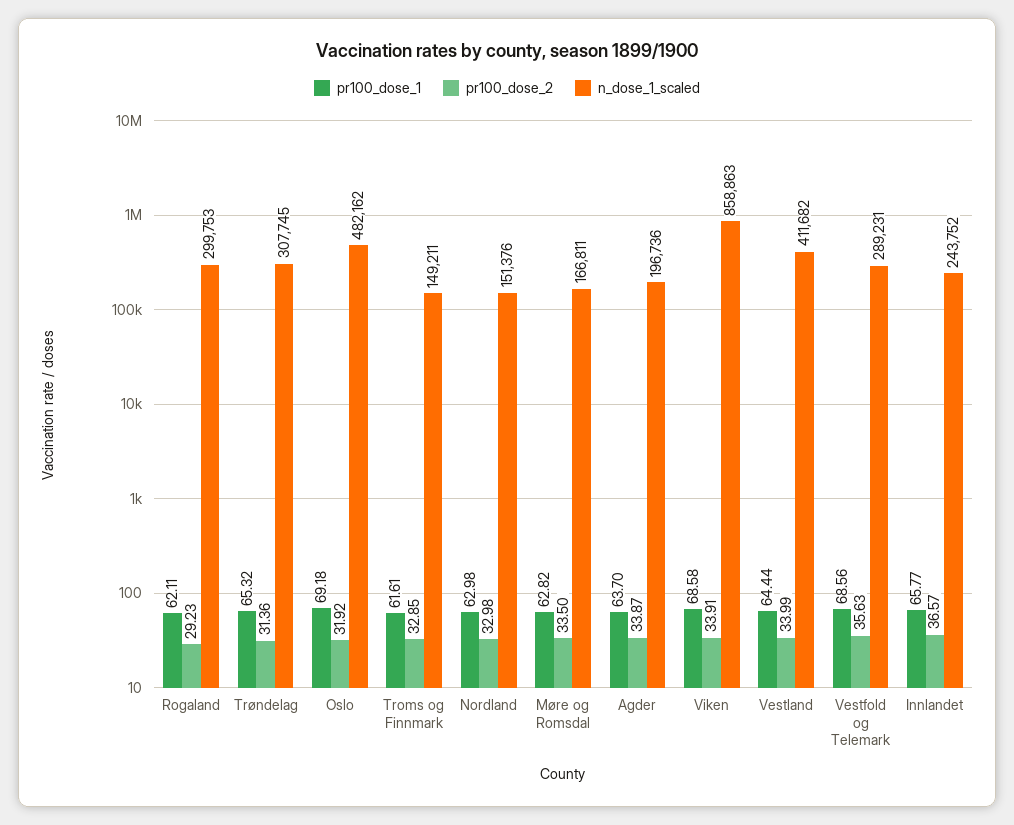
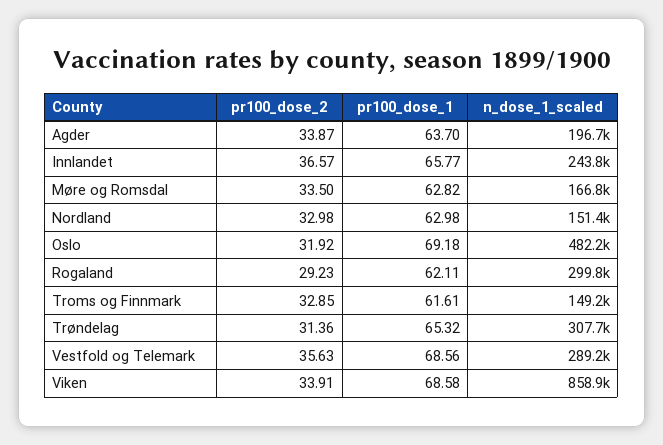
pr100_dose_1, Vestland: 64.44 -> none
pr100_dose_2, Vestland: 33.99 -> none
n_dose_1_scaled, Vestland: 411682 -> none

